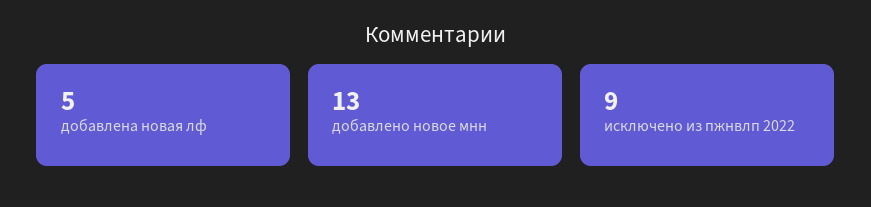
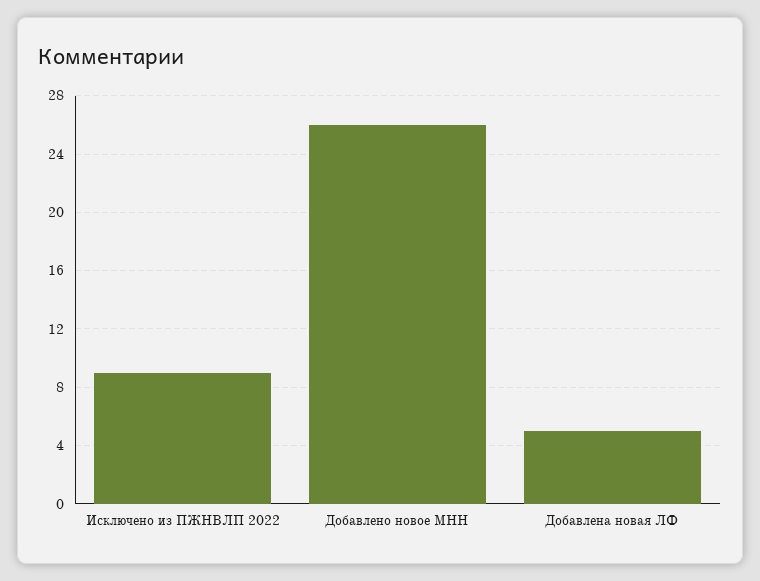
добавлено новое мнн: 13 -> 26

